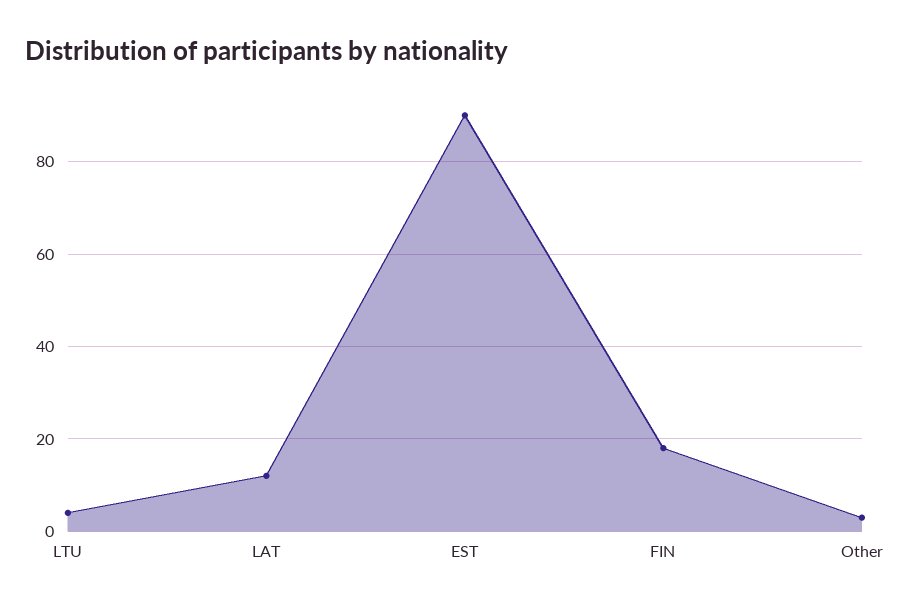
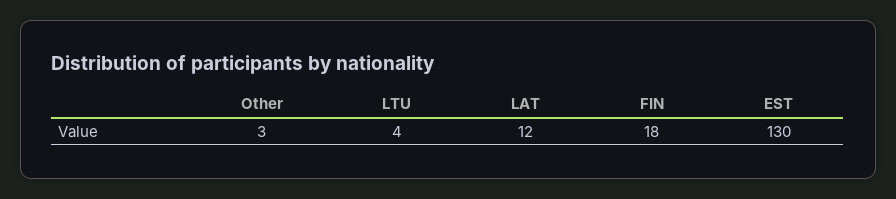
EST: 90 -> 130

